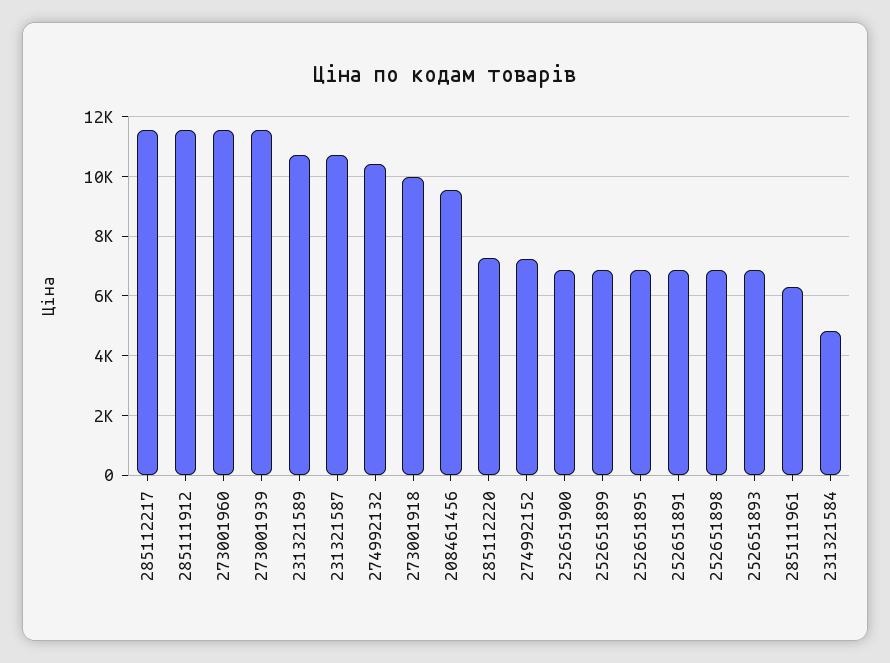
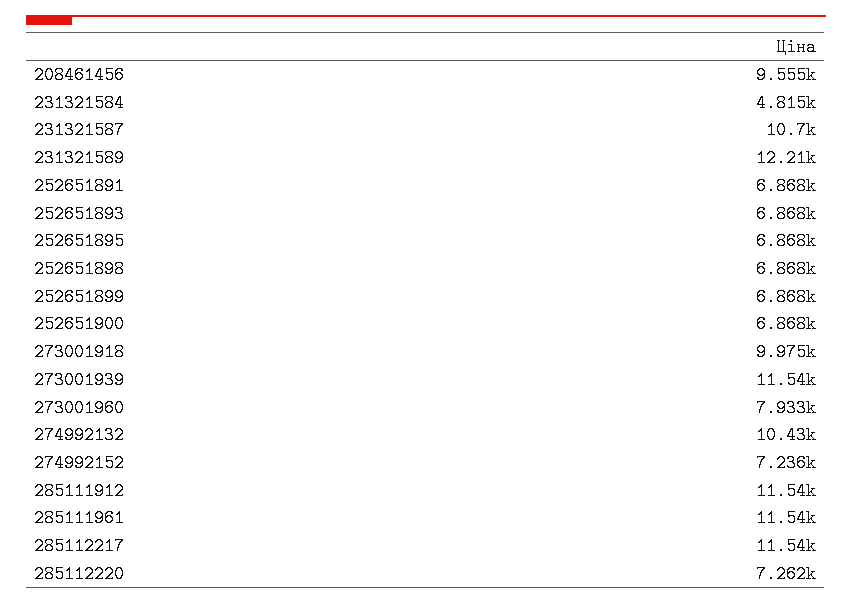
273001960: 11500 -> 7933
231321589: 10750 -> 12210
285111961: 6250 -> 11540

